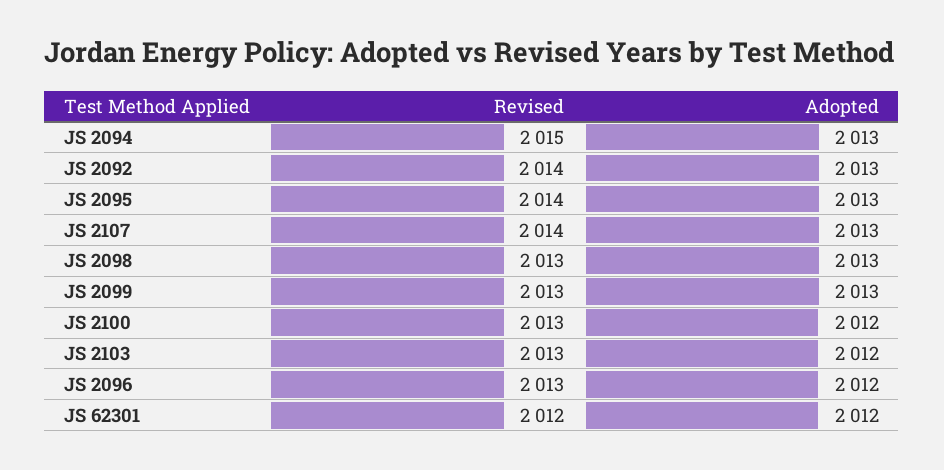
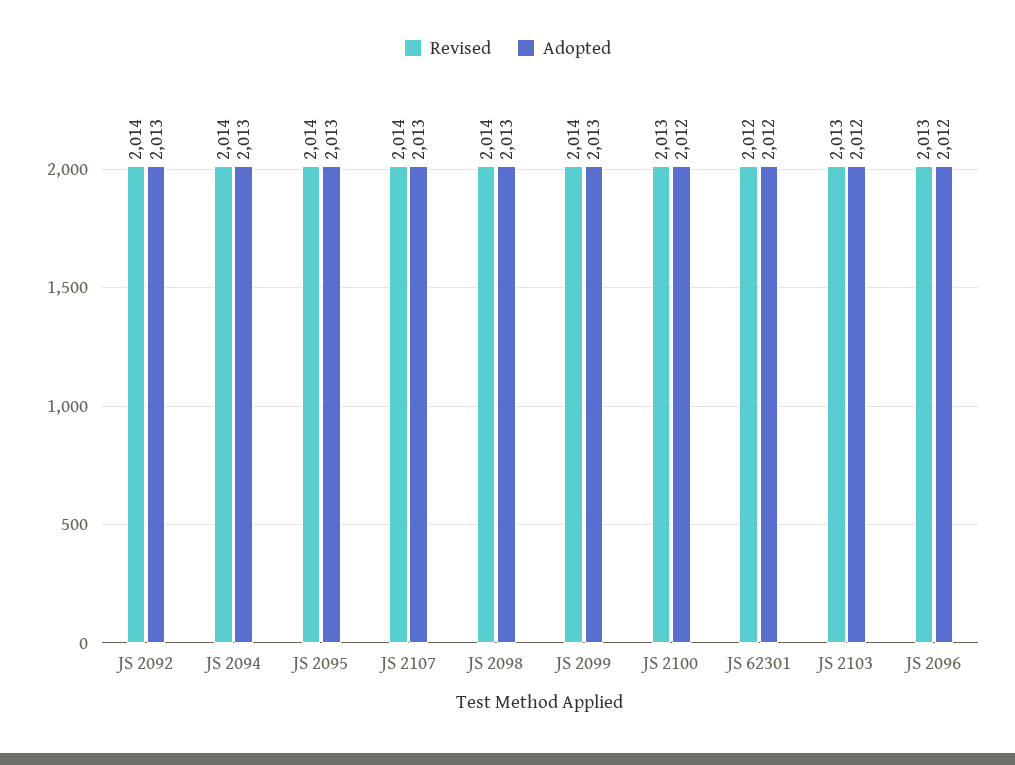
Revised, JS 2094: 2015 -> 2014
Revised, JS 2098: 2013 -> 2014
Revised, JS 2099: 2013 -> 2014

